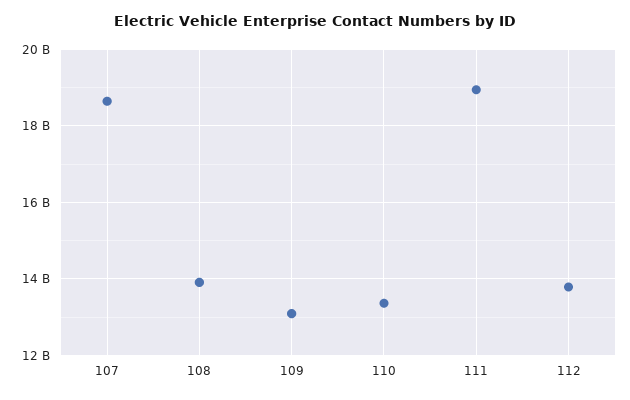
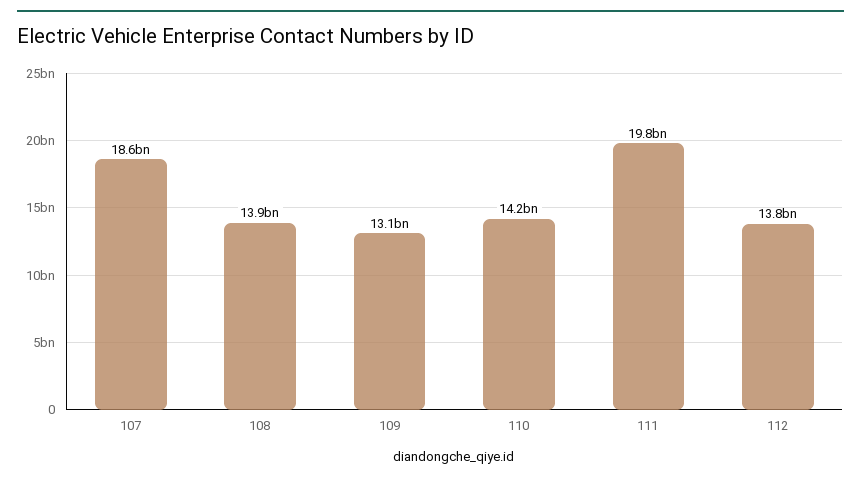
110: 13400000000 -> 14200000000
111: 19000000000 -> 19800000000

